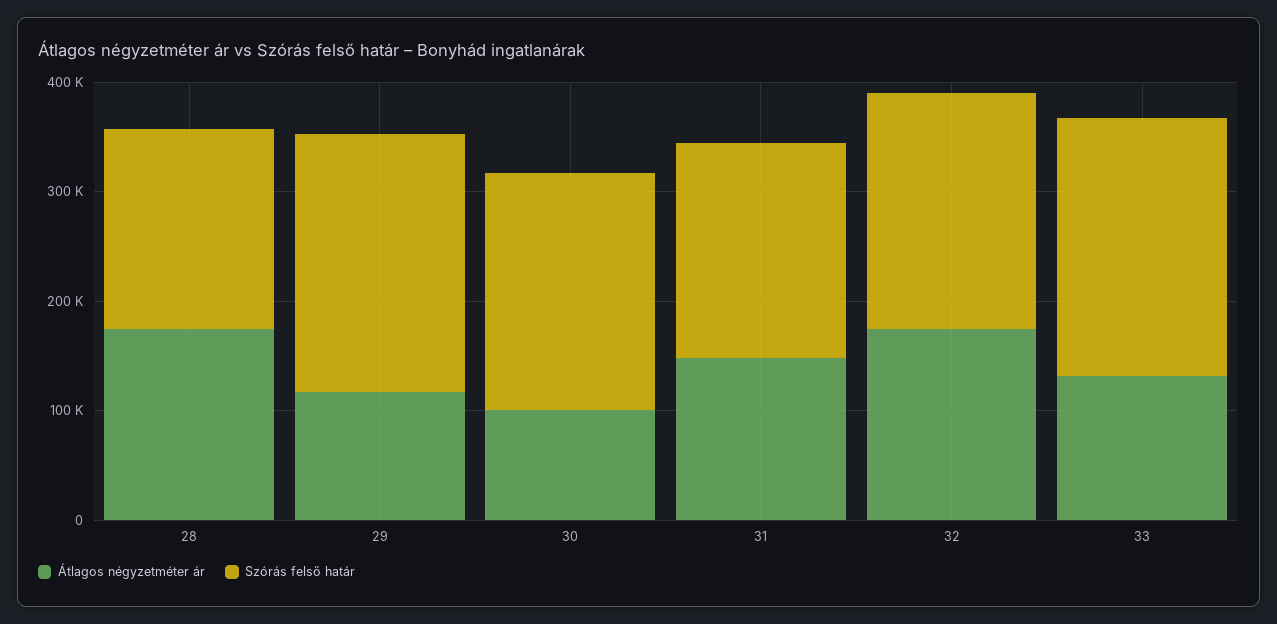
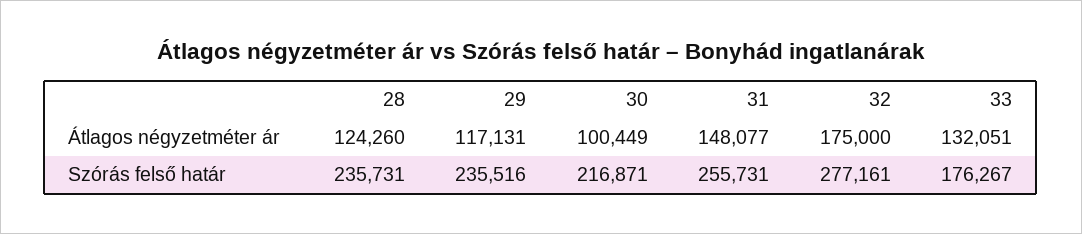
Átlagos négyzetméter ár, 28: 180000 -> 124260
Szórás felső határ, 28: 180000 -> 235731
Szórás felső határ, 31: 200000 -> 255731
Szórás felső határ, 32: 220000 -> 277161
Szórás felső határ, 33: 240000 -> 176267

